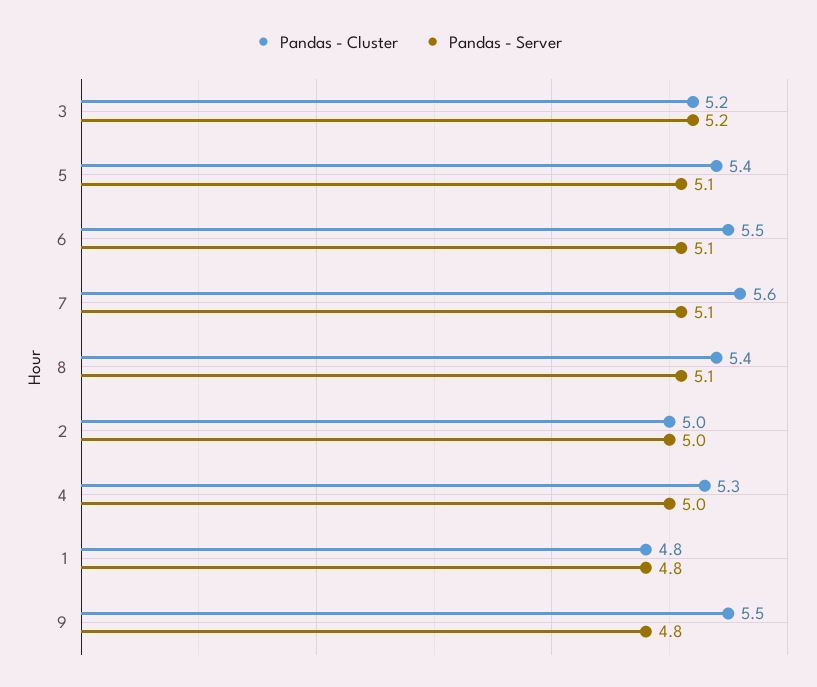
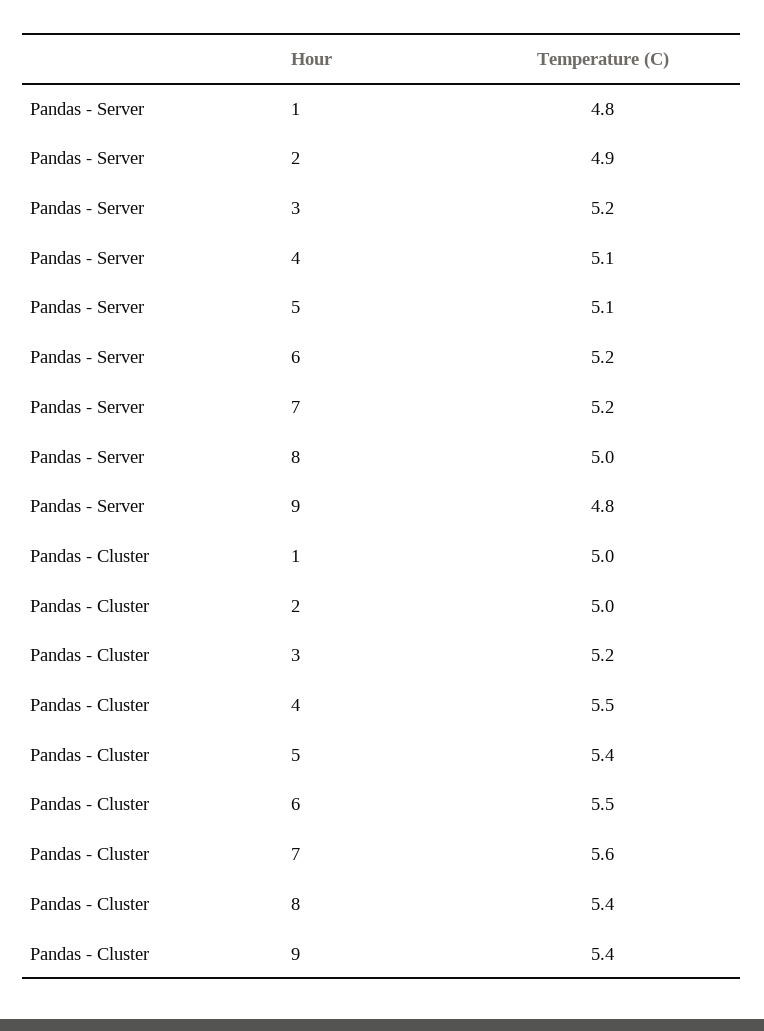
Pandas - Server, 6: 5.1 -> 5.2
Pandas - Server, 7: 5.1 -> 5.2
Pandas - Server, 8: 5.1 -> 5
Pandas - Server, 2: 5 -> 4.9
Pandas - Cluster, 4: 5.3 -> 5.5
Pandas - Server, 4: 5 -> 5.1
Pandas - Cluster, 1: 4.8 -> 5
Pandas - Cluster, 9: 5.5 -> 5.4

